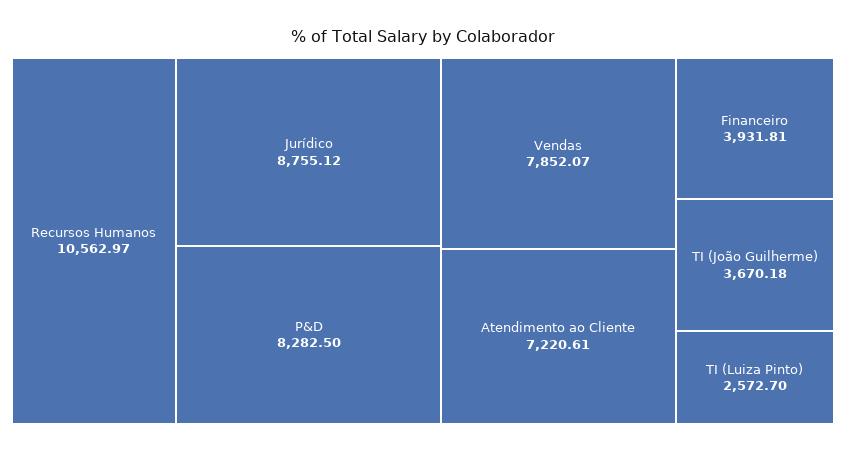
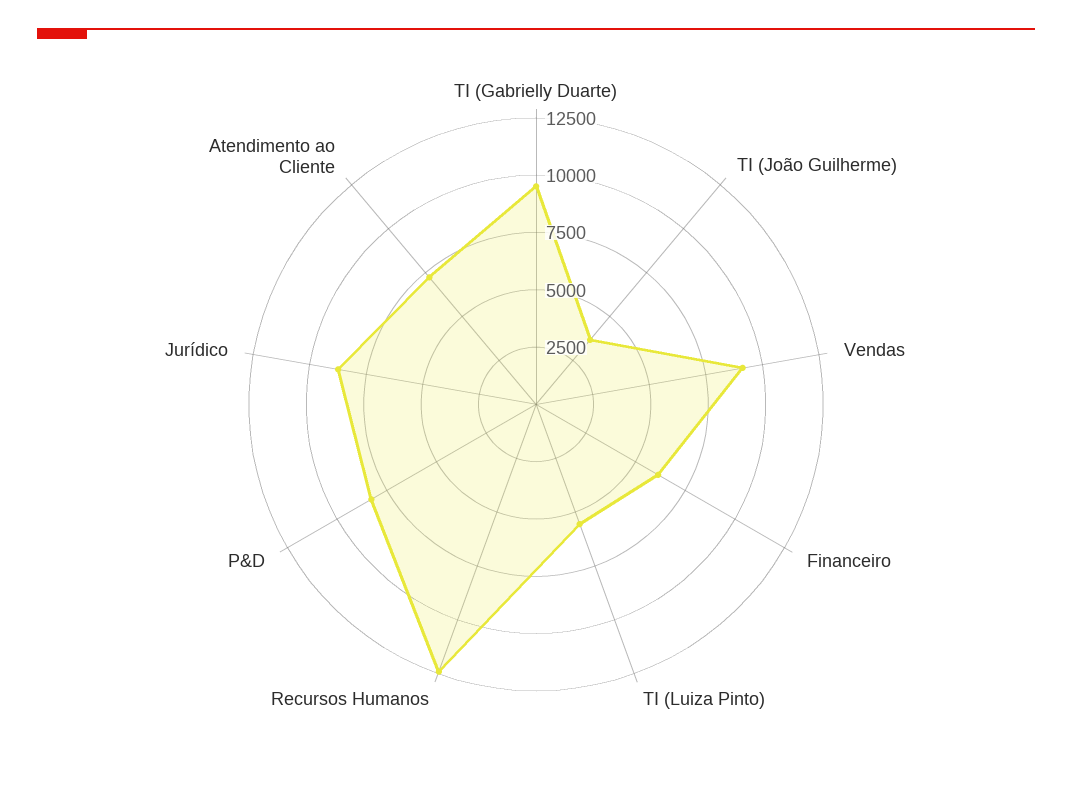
Recursos Humanos: 10562.97 -> 12500
Vendas: 7852.07 -> 9000
Financeiro: 3931.81 -> 6000
TI (Luiza Pinto): 2572.7 -> 5500
TI (Gabrielly Duarte): none -> 9500

